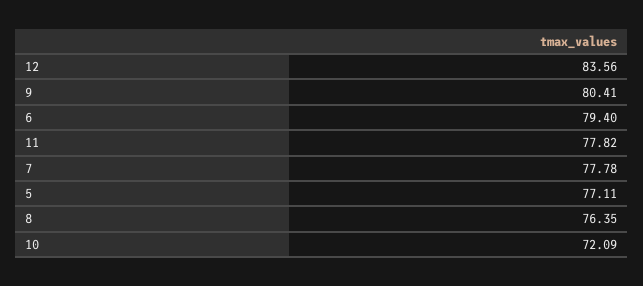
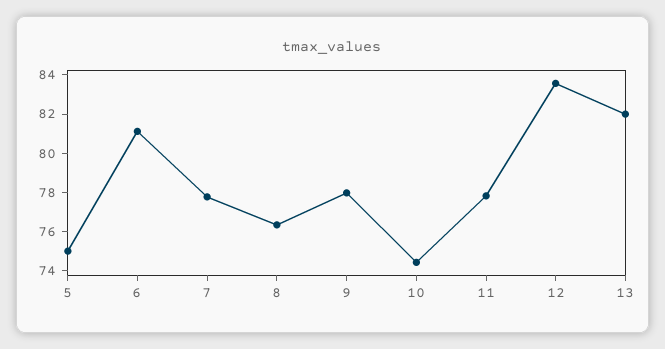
9: 80.41 -> 78
6: 79.4 -> 81
5: 77.11 -> 75
10: 72.09 -> 74.5
13: none -> 82

